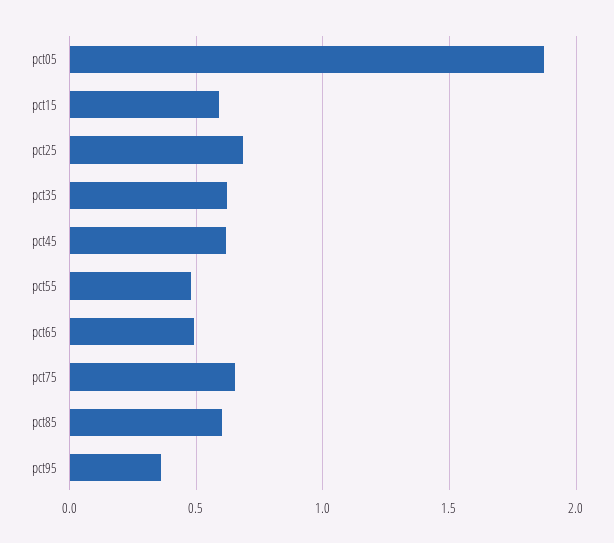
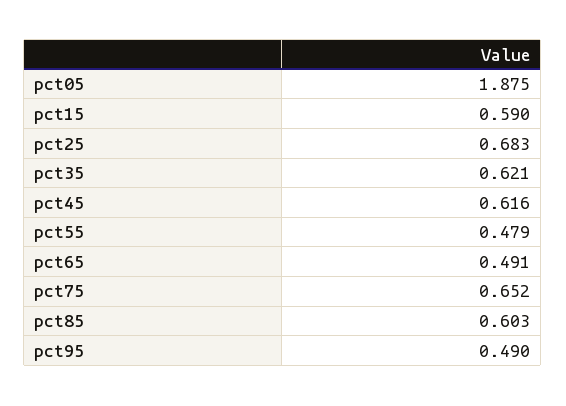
pct95: 0.35 -> 0.49

